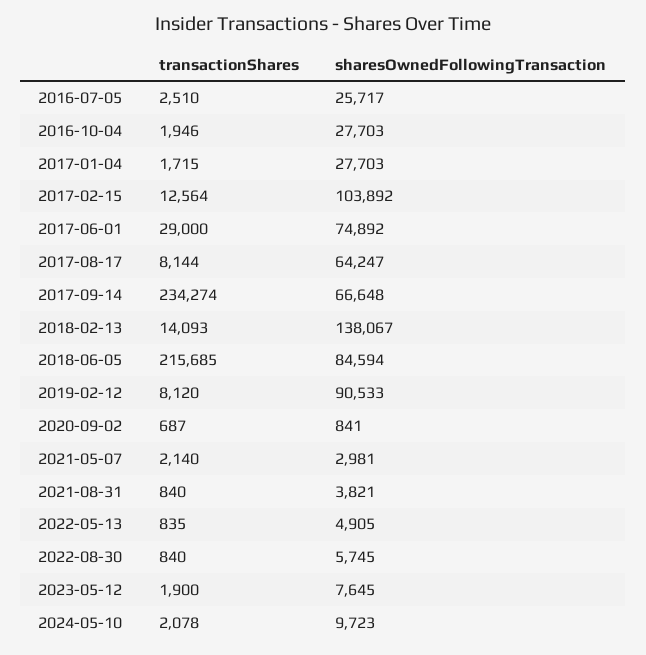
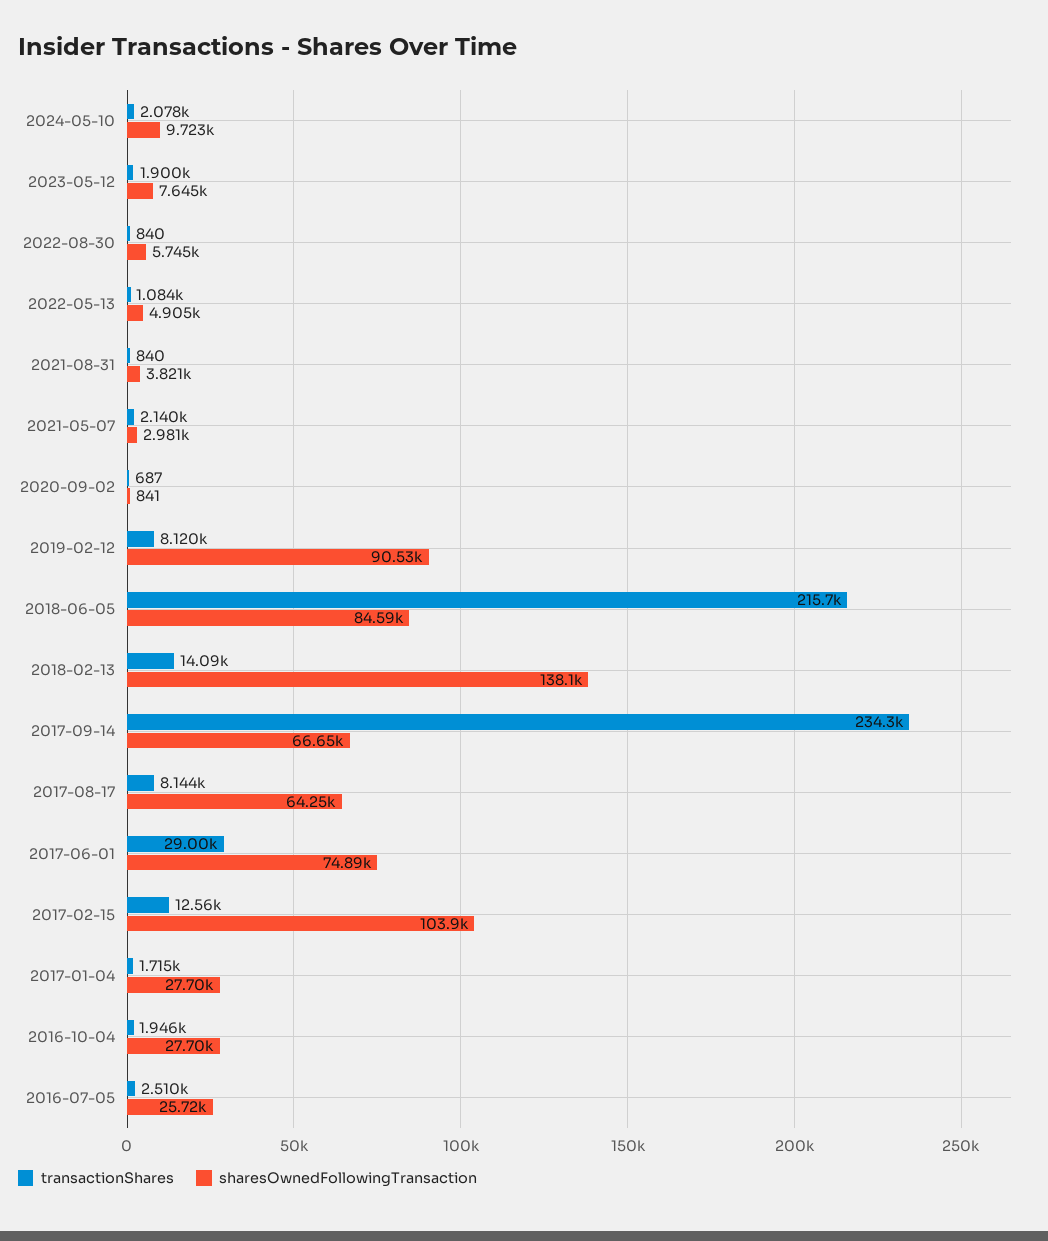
transactionShares, 2022-05-13: 835 -> 1084

